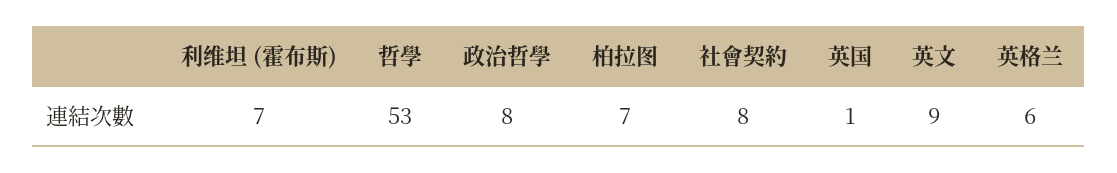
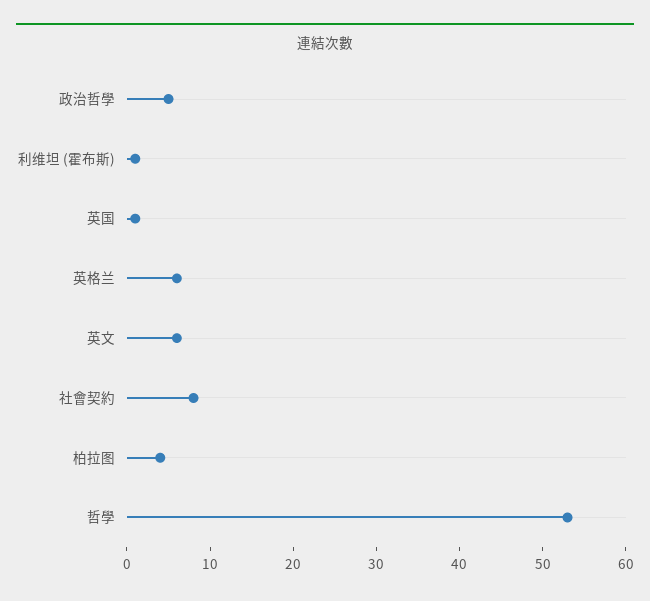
利维坦 (霍布斯): 7 -> 1
政治哲學: 8 -> 5
柏拉图: 7 -> 4
英文: 9 -> 6

